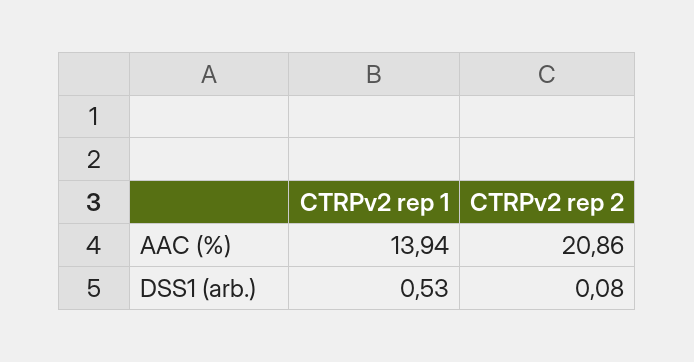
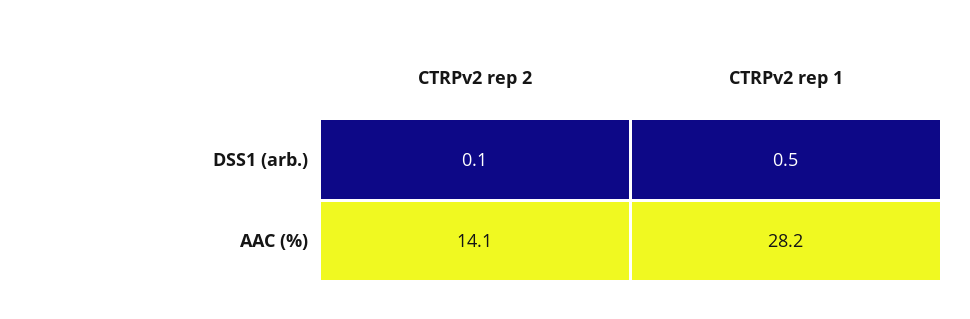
CTRPv2 rep 1, AAC (%): 13.94 -> 28.2
CTRPv2 rep 2, AAC (%): 20.86 -> 14.1

